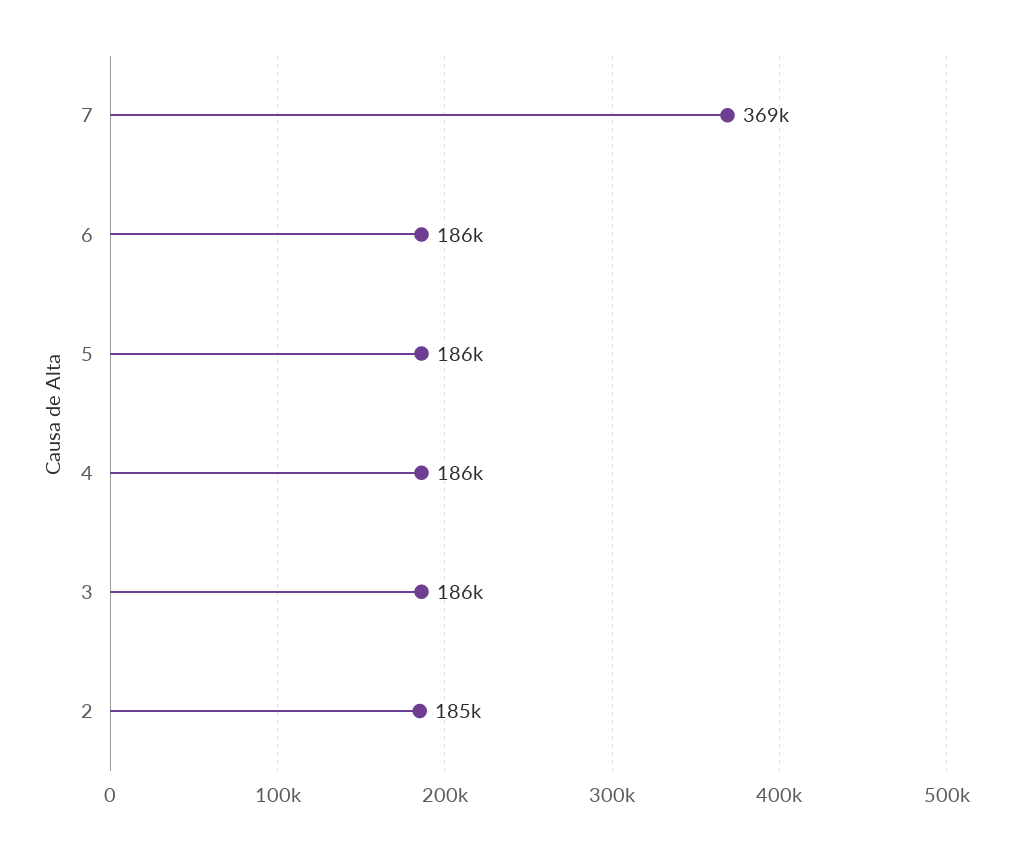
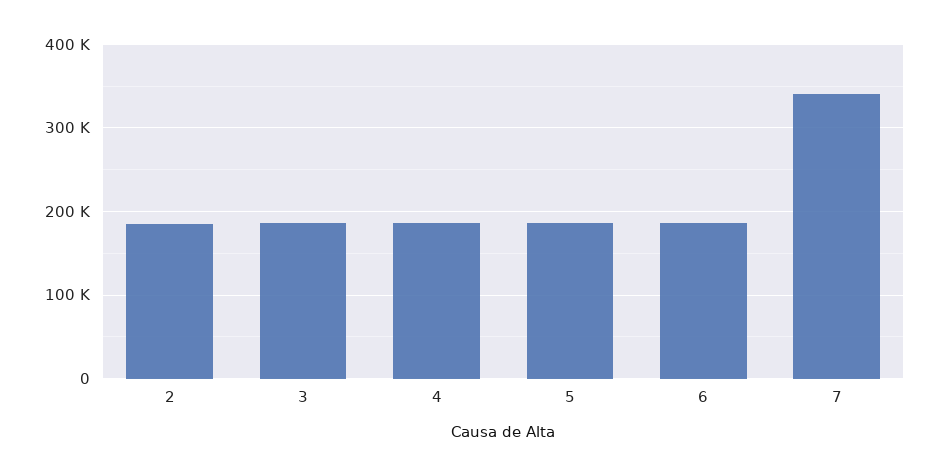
7: 369000 -> 340000

